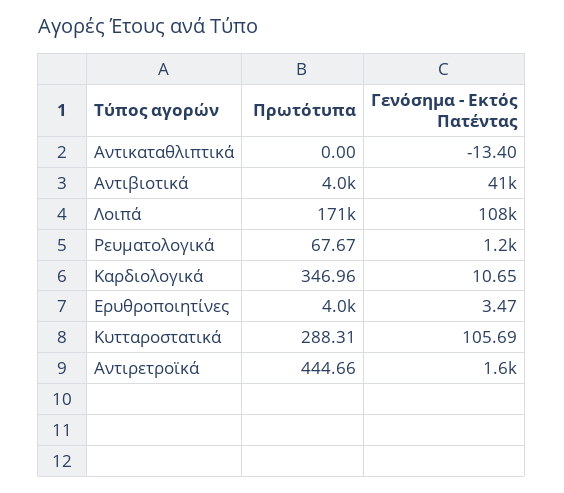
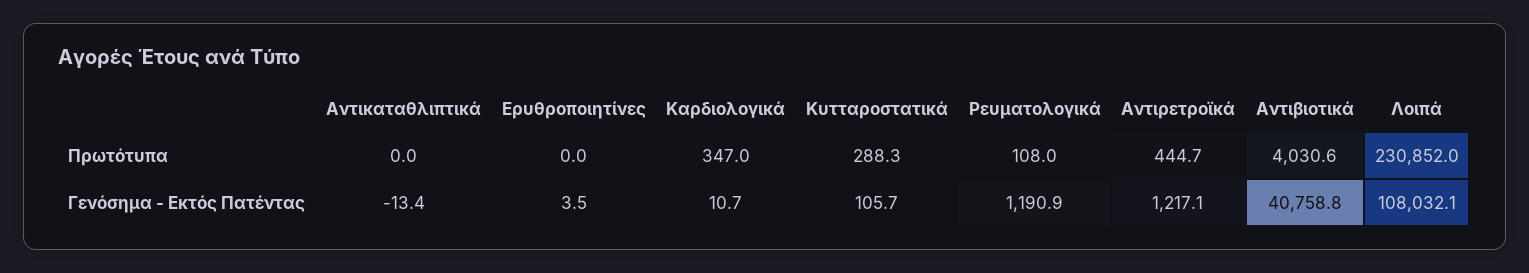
Πρωτότυπα, Λοιπά: 171000 -> 230852
Πρωτότυπα, Ρευματολογικά: 67.67 -> 108
Πρωτότυπα, Ερυθροποιητίνες: 4000 -> 0
Γενόσημα - Εκτός Πατέντας, Αντιρετροϊκά: 1600 -> 1217.1

